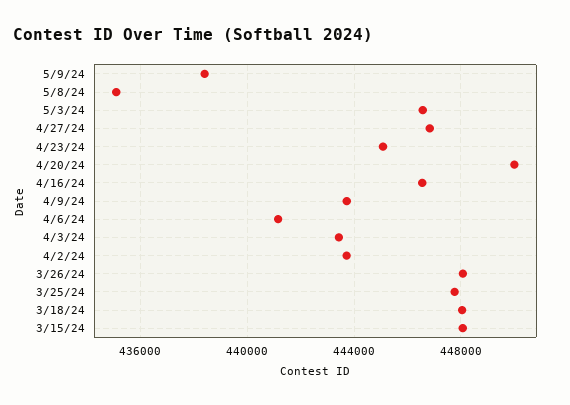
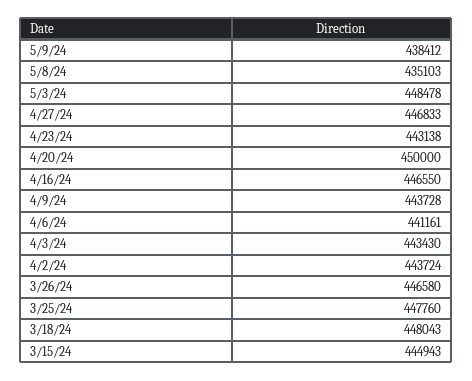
5/3/24: 446500 -> 448478
4/23/24: 445000 -> 443138
3/26/24: 448000 -> 446580
3/15/24: 448000 -> 444943

